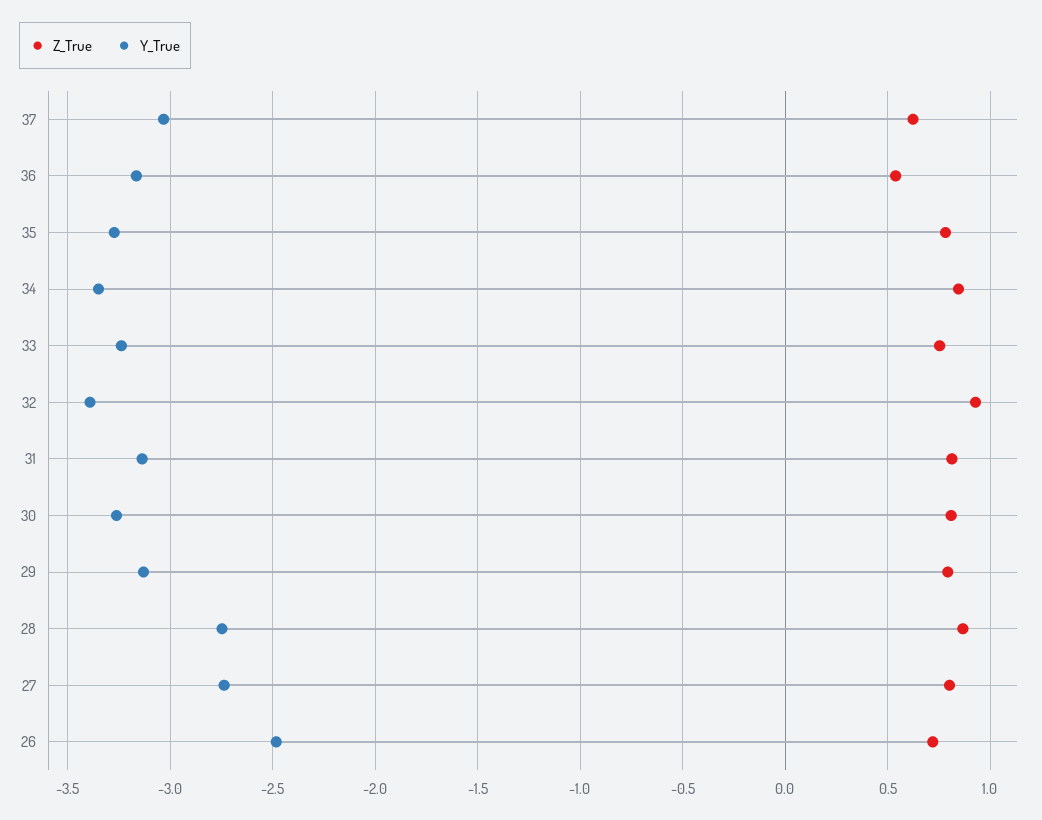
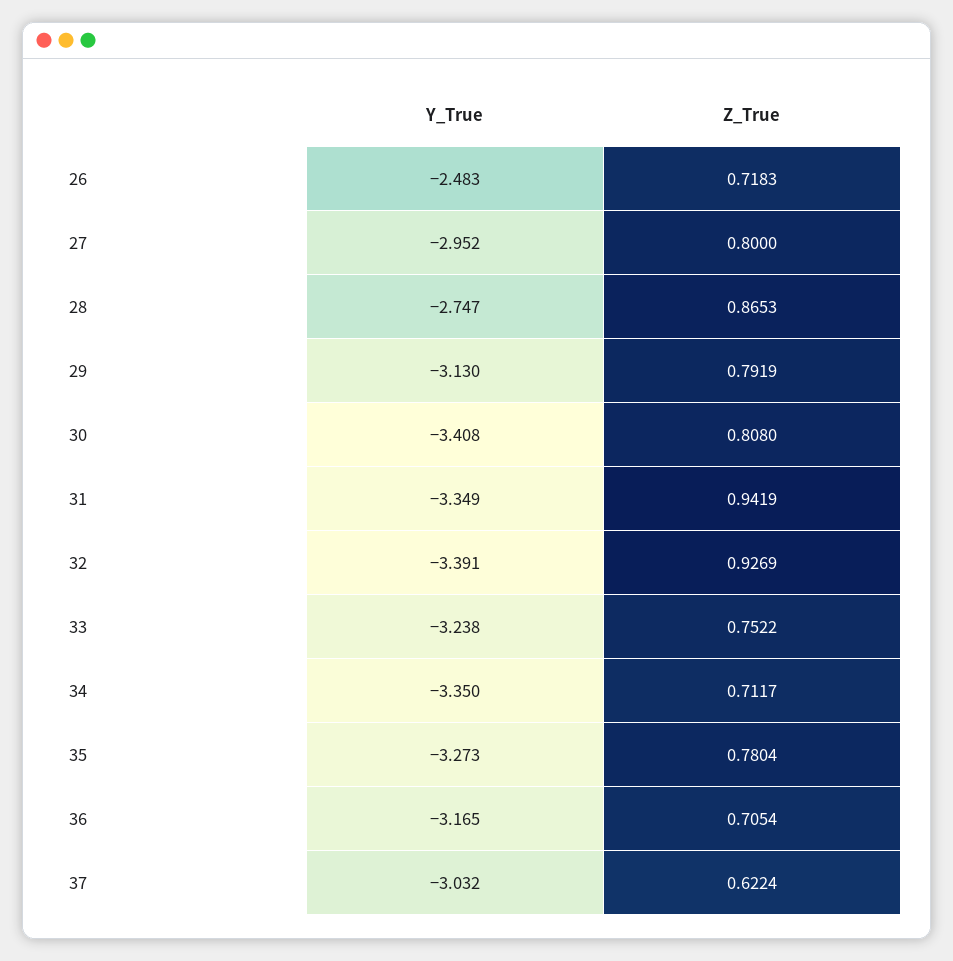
Z_True, 36: 0.55 -> 0.7054
Z_True, 34: 0.85 -> 0.7117
Z_True, 31: 0.8 -> 0.9419
Y_True, 31: -3.15 -> -3.349
Y_True, 30: -3.25 -> -3.408
Y_True, 27: -2.75 -> -2.952

